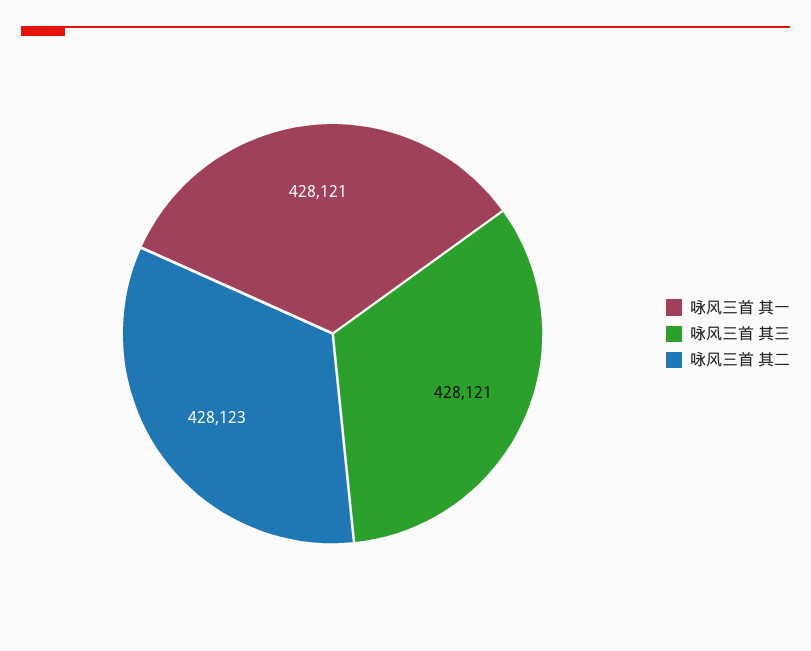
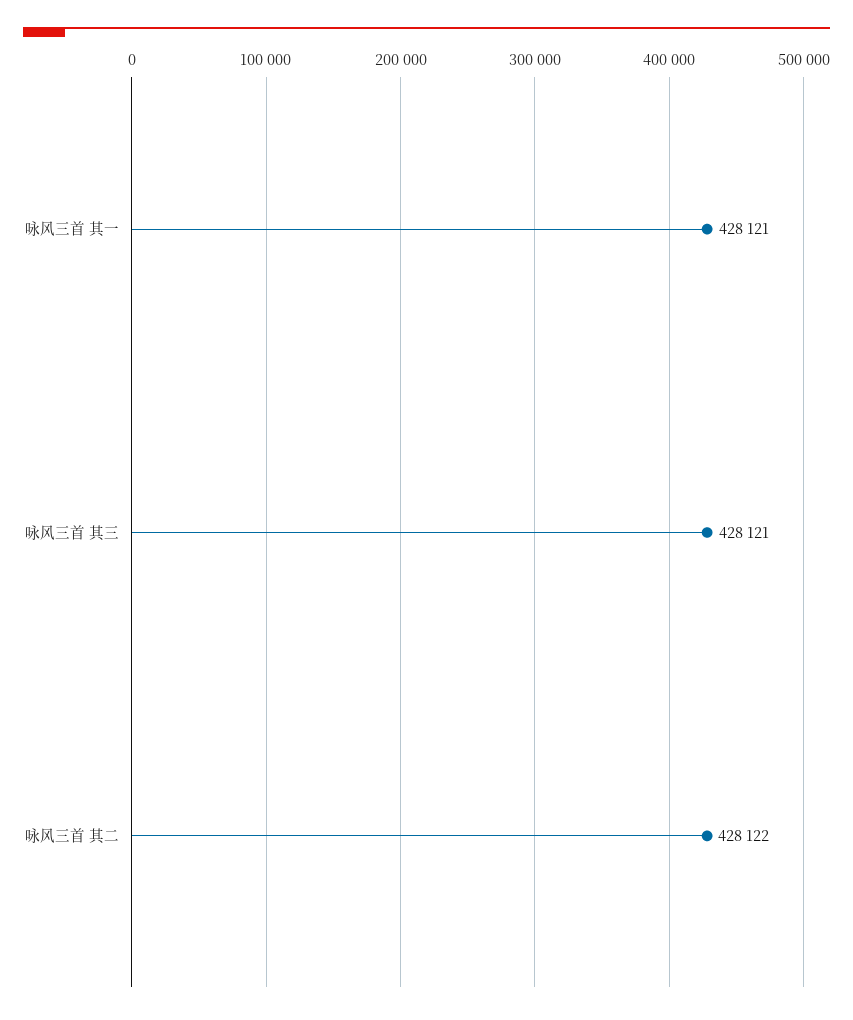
咏风三首 其二: 428123 -> 428122

